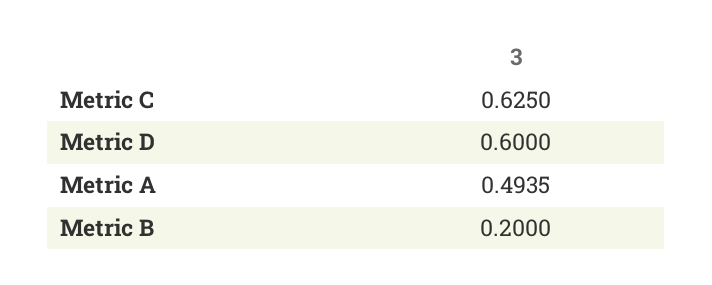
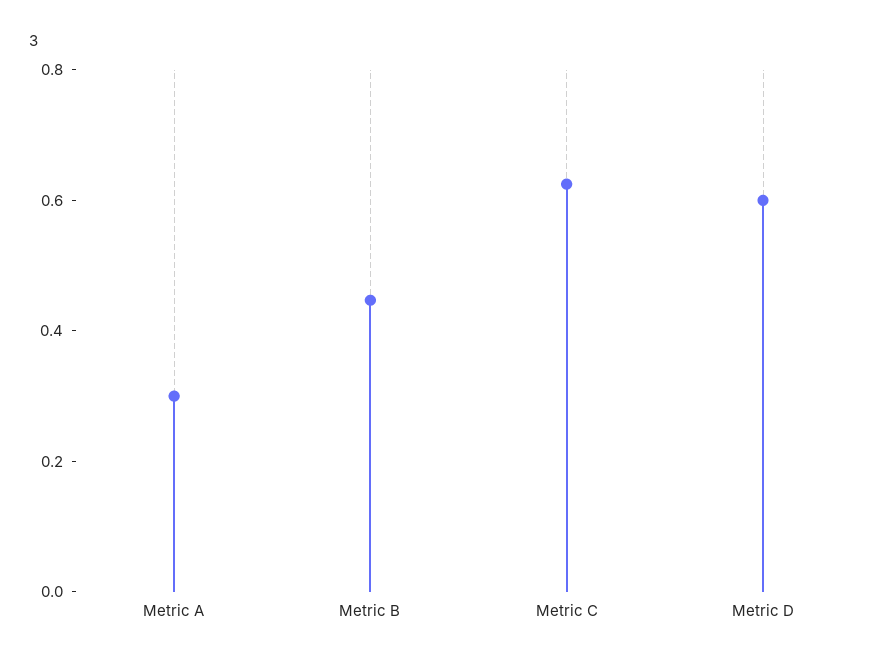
Metric A: 0.4935 -> 0.3
Metric B: 0.2 -> 0.45

